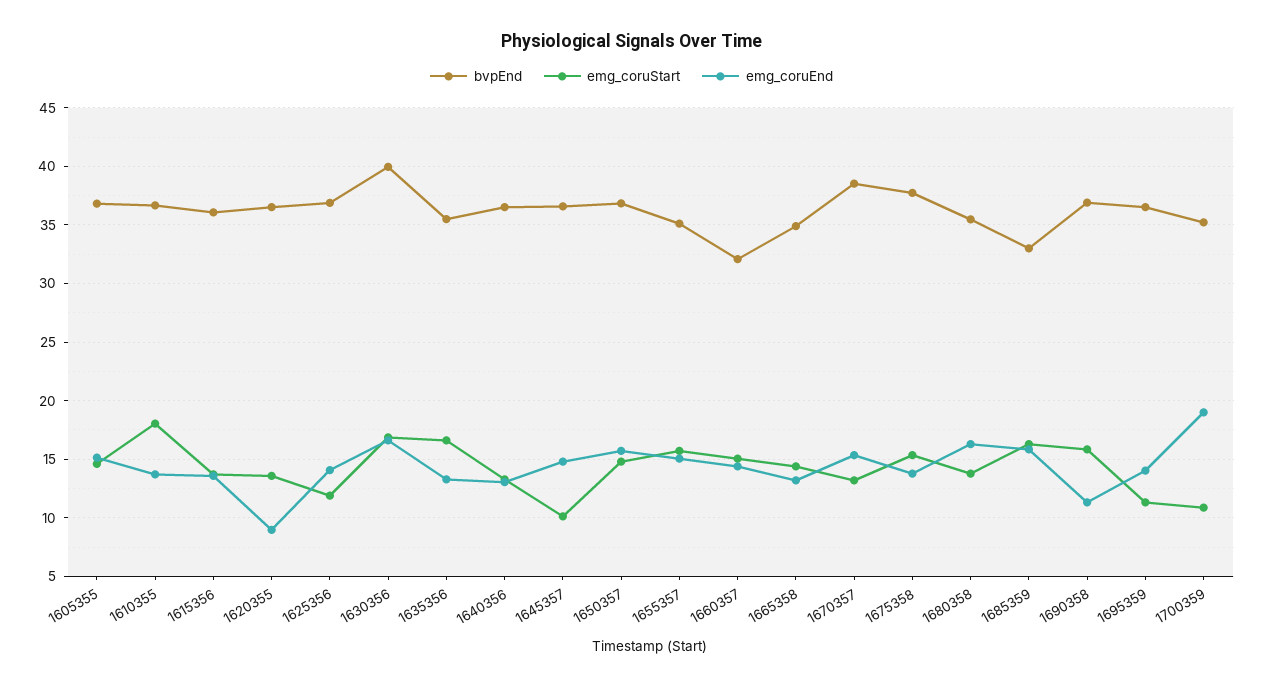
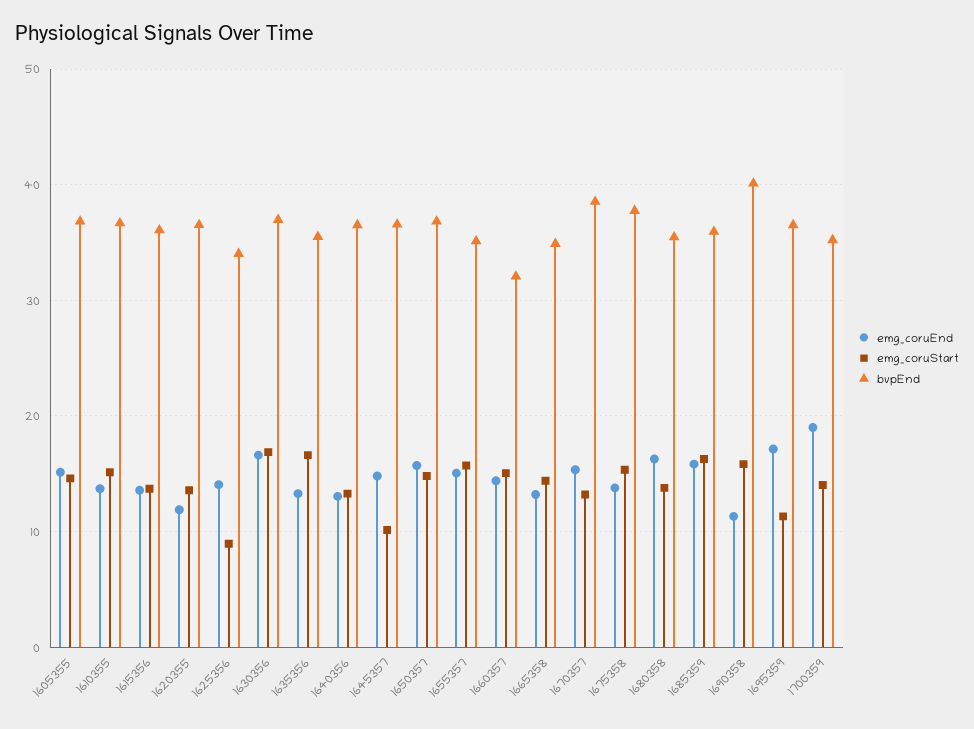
emg_coruStart, 1610355: 18 -> 15
emg_coruEnd, 1620355: 9 -> 12
bvpEnd, 1625356: 37 -> 34
emg_coruStart, 1625356: 12 -> 9
bvpEnd, 1630356: 40 -> 37
bvpEnd, 1685359: 33 -> 36
bvpEnd, 1690358: 37 -> 40
emg_coruEnd, 1695359: 14 -> 17
emg_coruStart, 1700359: 11 -> 14

